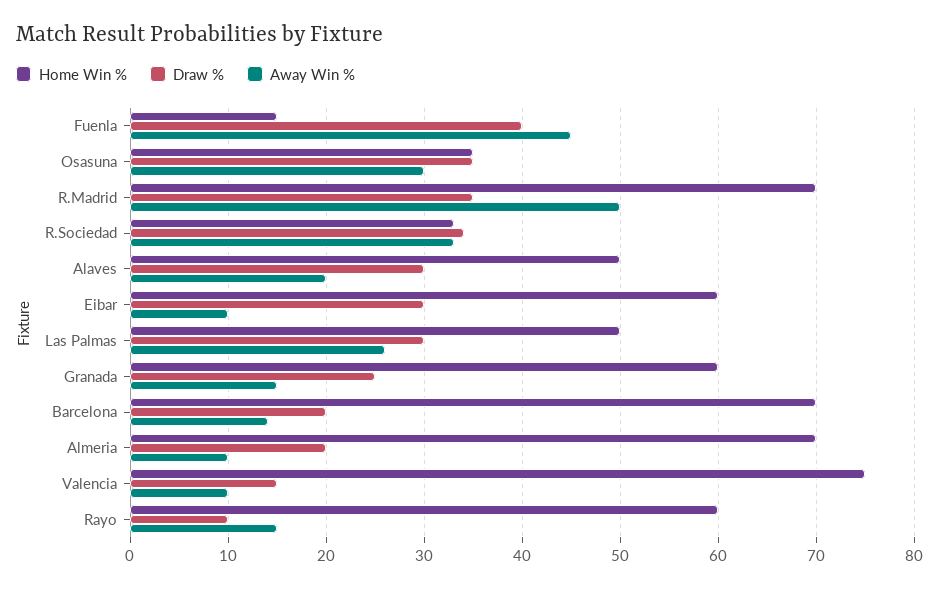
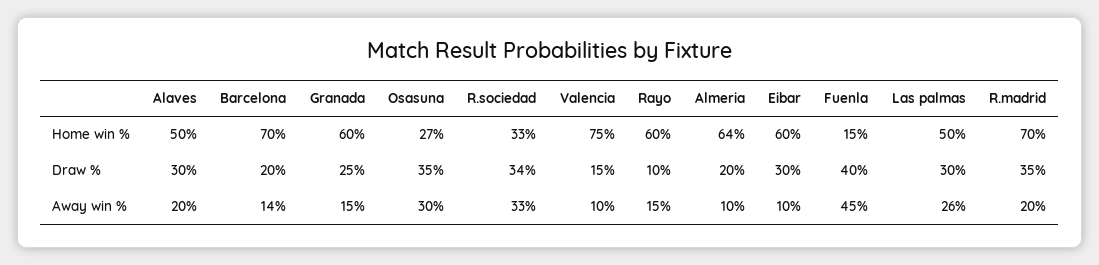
Home Win %, Osasuna: 35 -> 27
Away Win %, R.Madrid: 50 -> 20
Home Win %, Almeria: 70 -> 64

